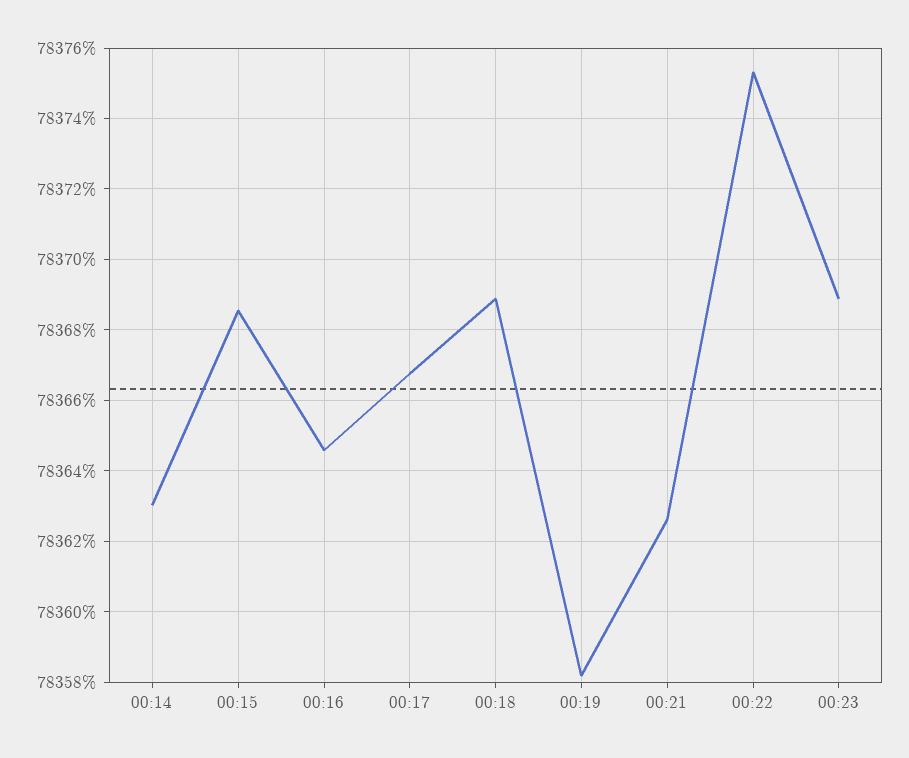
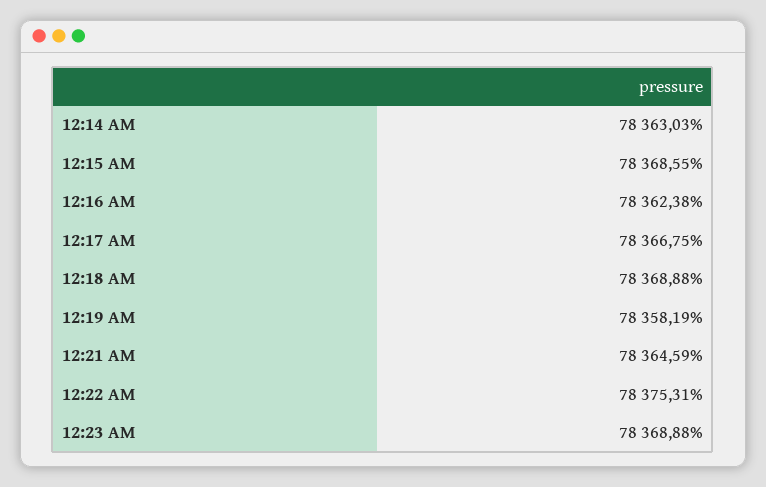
00:16: 78364.6 -> 78362.38
00:21: 78362.6 -> 78364.59

